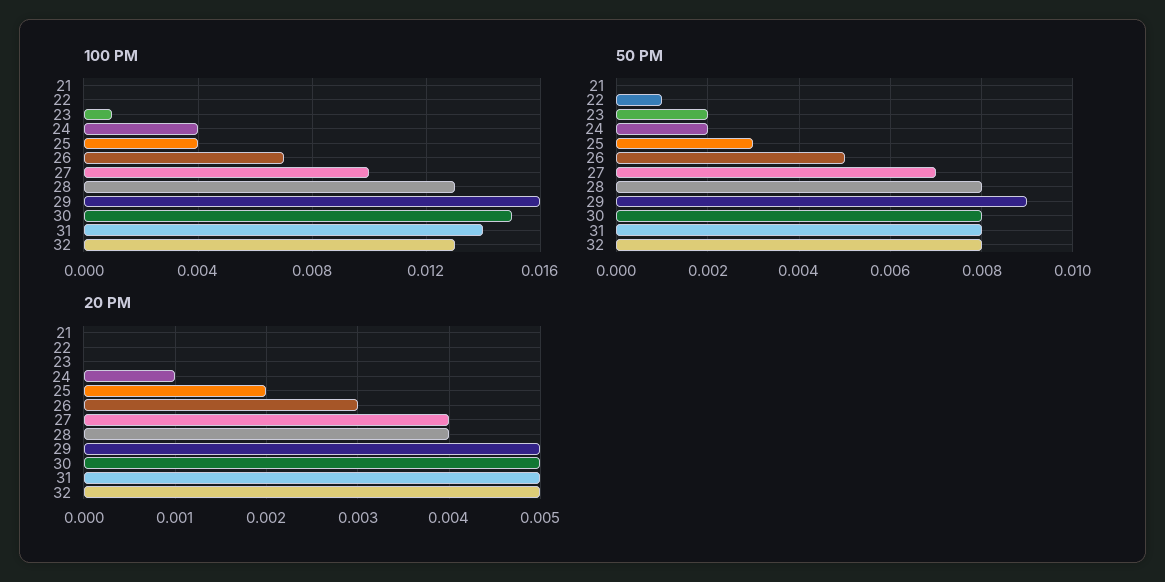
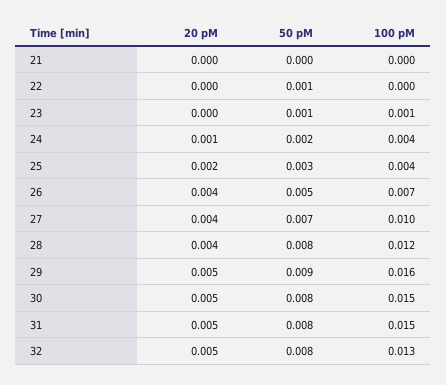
100 PM, 28: 0.013 -> 0.012
100 PM, 31: 0.014 -> 0.015
50 PM, 23: 0.002 -> 0.001
20 PM, 26: 0.003 -> 0.004

